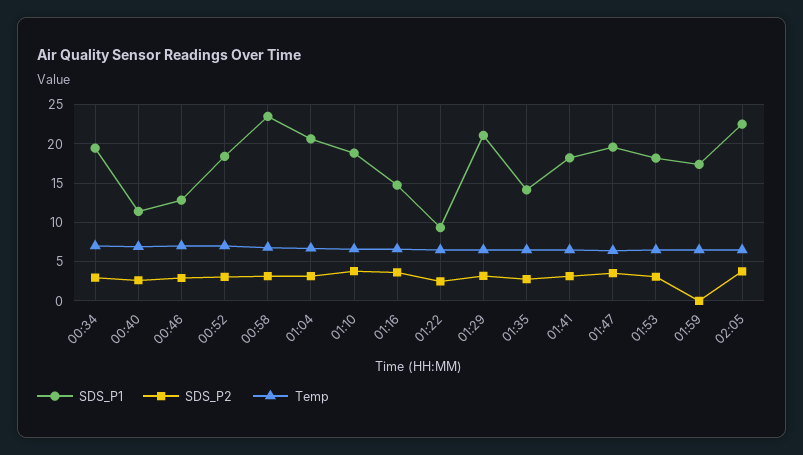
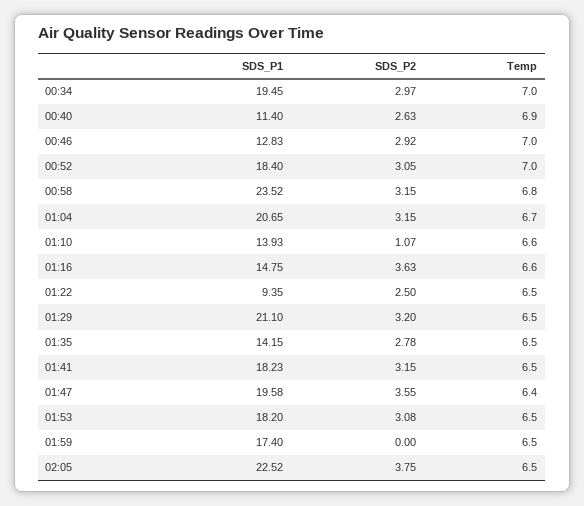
SDS_P1, 01:10: 19 -> 13.93
SDS_P2, 01:10: 4 -> 1.07

